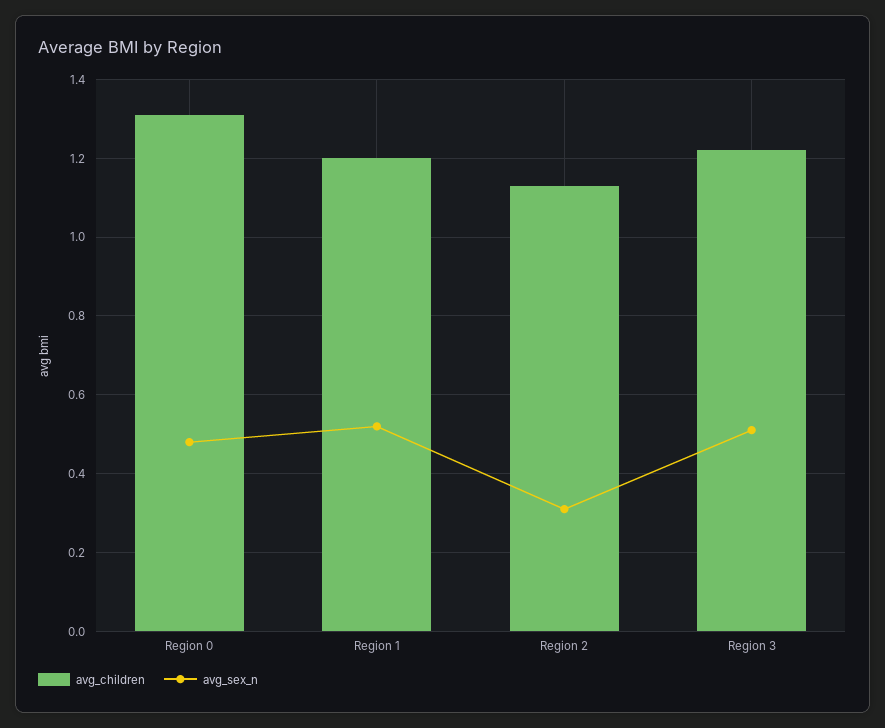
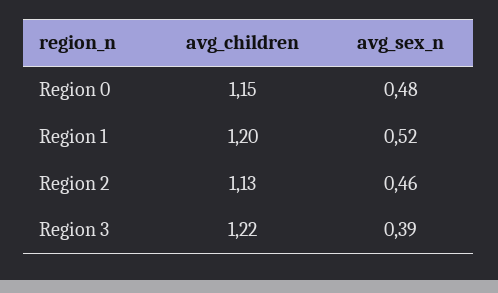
avg_children, Region 0: 1.3 -> 1.15
avg_sex_n, Region 2: 0.3 -> 0.46
avg_sex_n, Region 3: 0.5 -> 0.39

